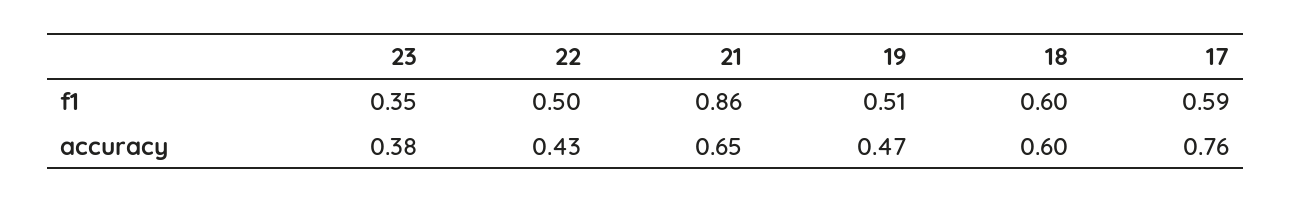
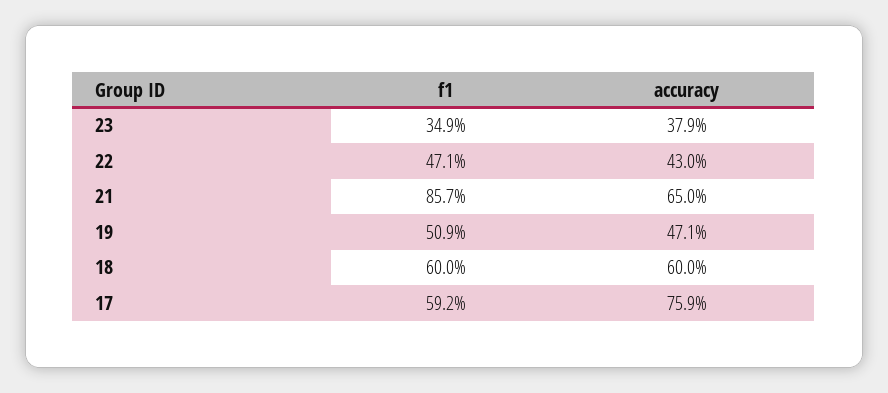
22, f1: 0.5 -> 0.471

